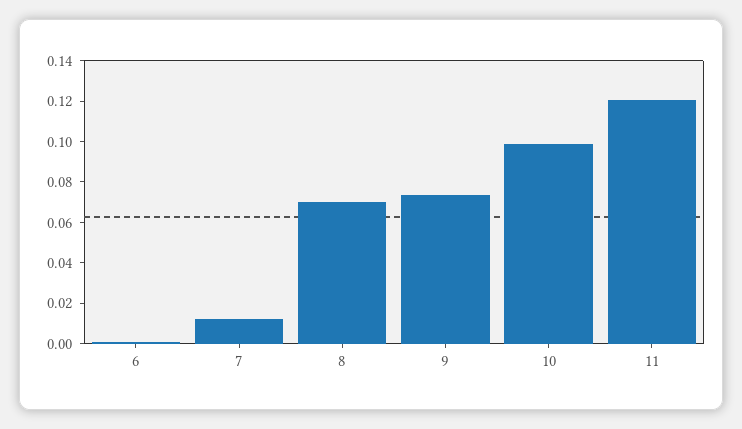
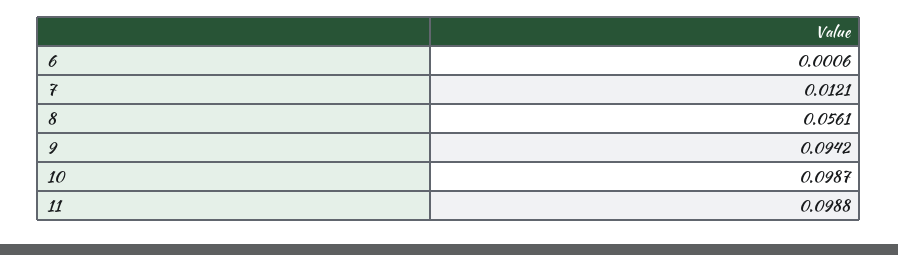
8: 0.07 -> 0.0561
9: 0.075 -> 0.0942
11: 0.12 -> 0.0988

